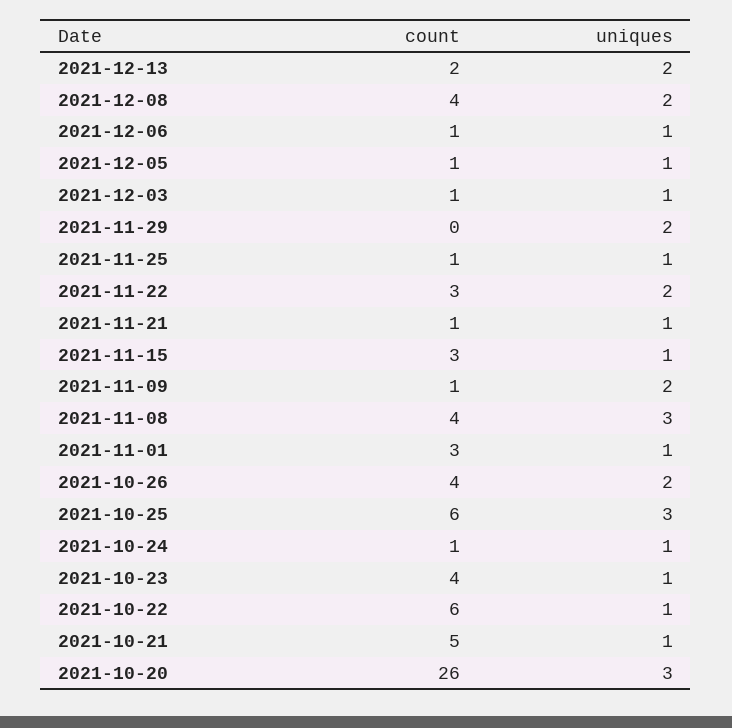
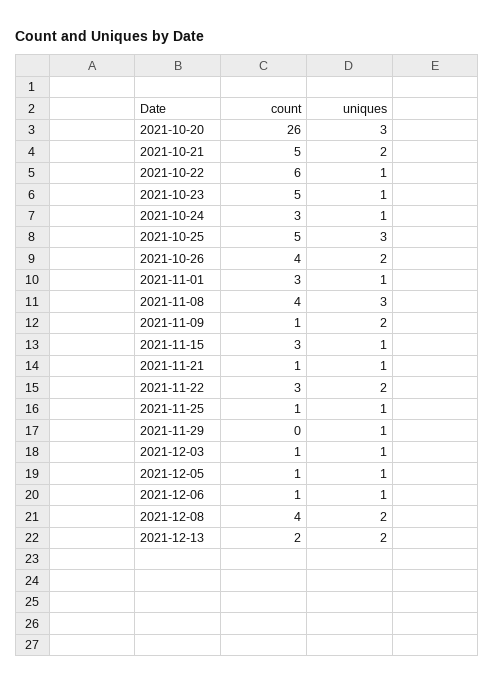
uniques, 2021-11-29: 2 -> 1
count, 2021-10-25: 6 -> 5
count, 2021-10-24: 1 -> 3
count, 2021-10-23: 4 -> 5
uniques, 2021-10-21: 1 -> 2

